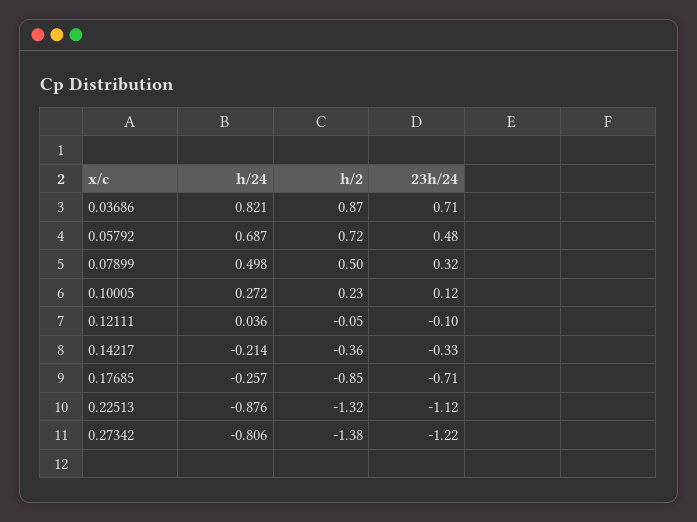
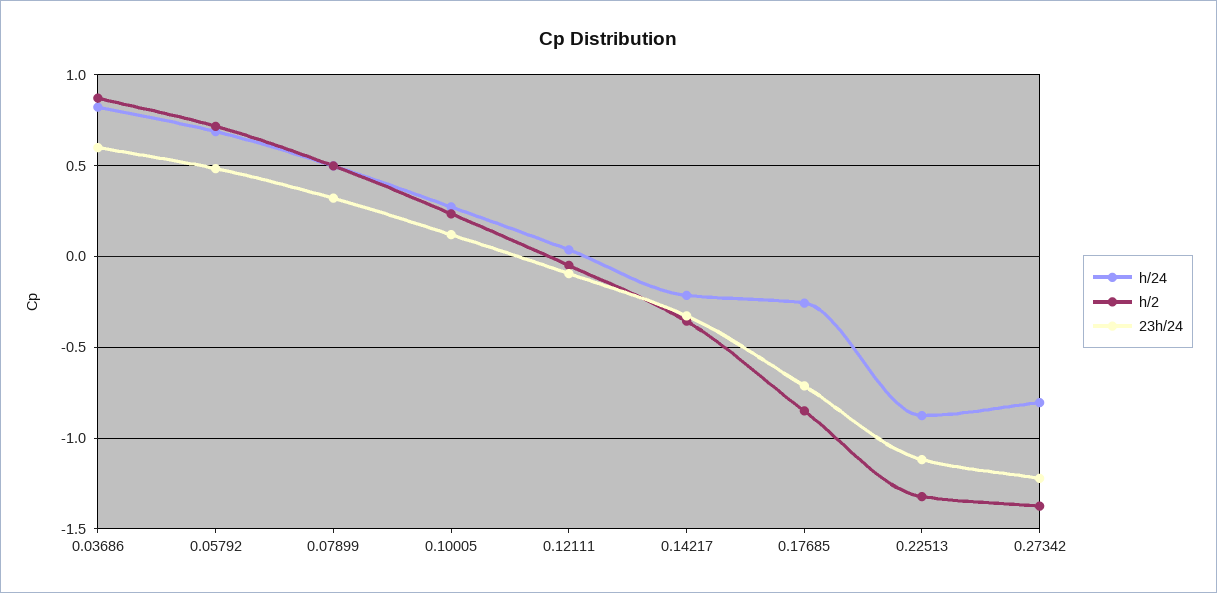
23h/24, 0.03686: 0.71 -> 0.6

